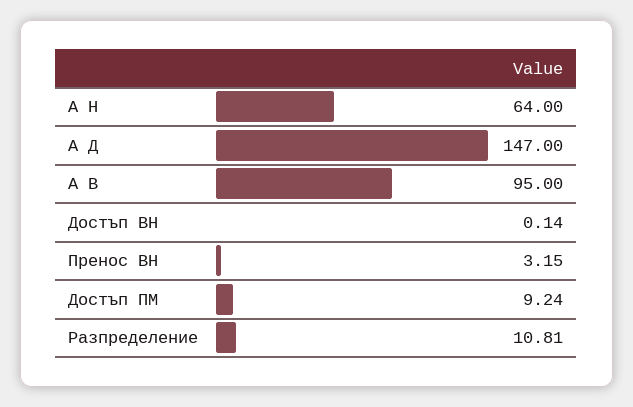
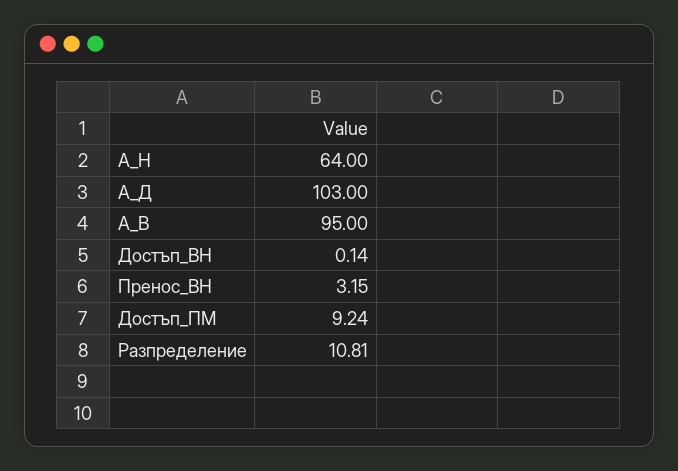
А Д: 147 -> 103

